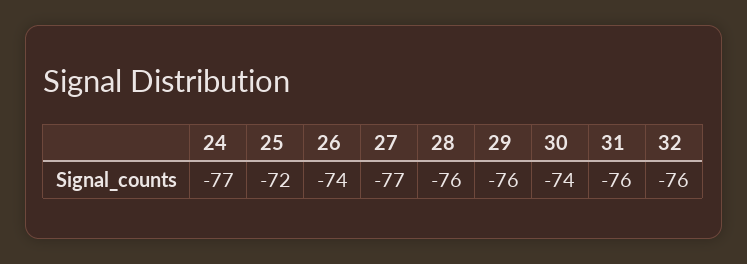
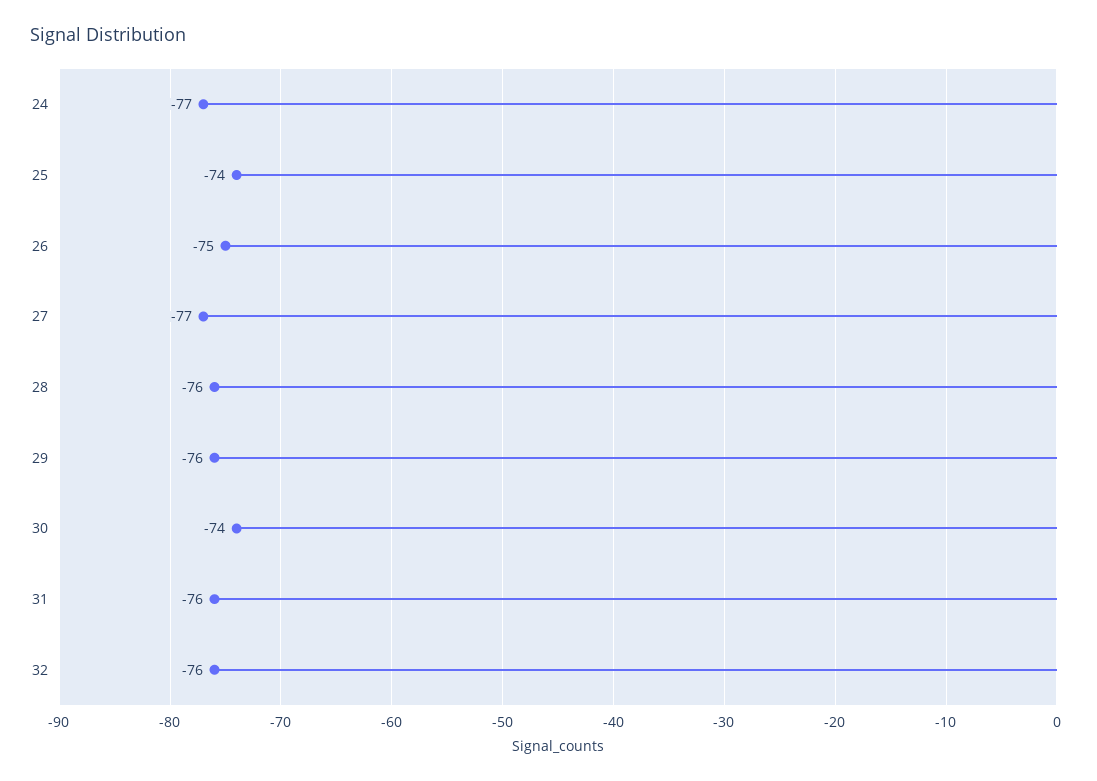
25: -72 -> -74
26: -74 -> -75

